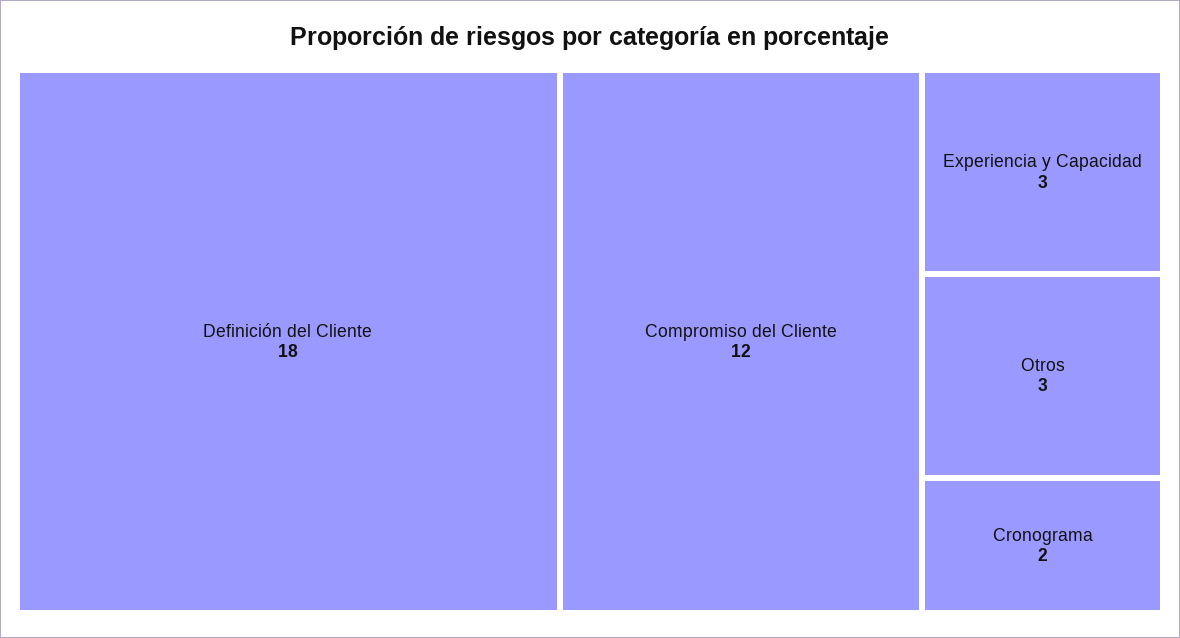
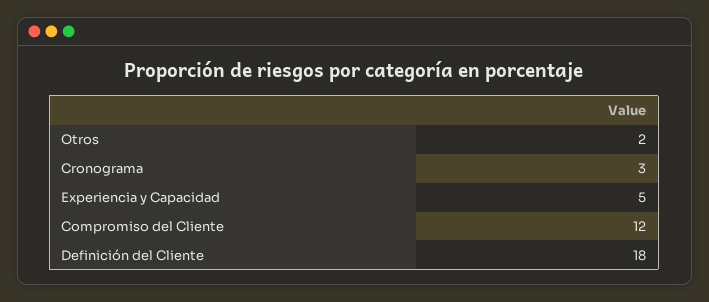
Experiencia y Capacidad: 3 -> 5
Otros: 3 -> 2
Cronograma: 2 -> 3

